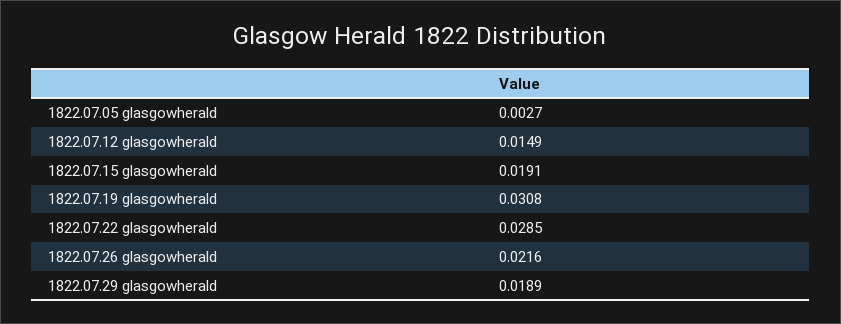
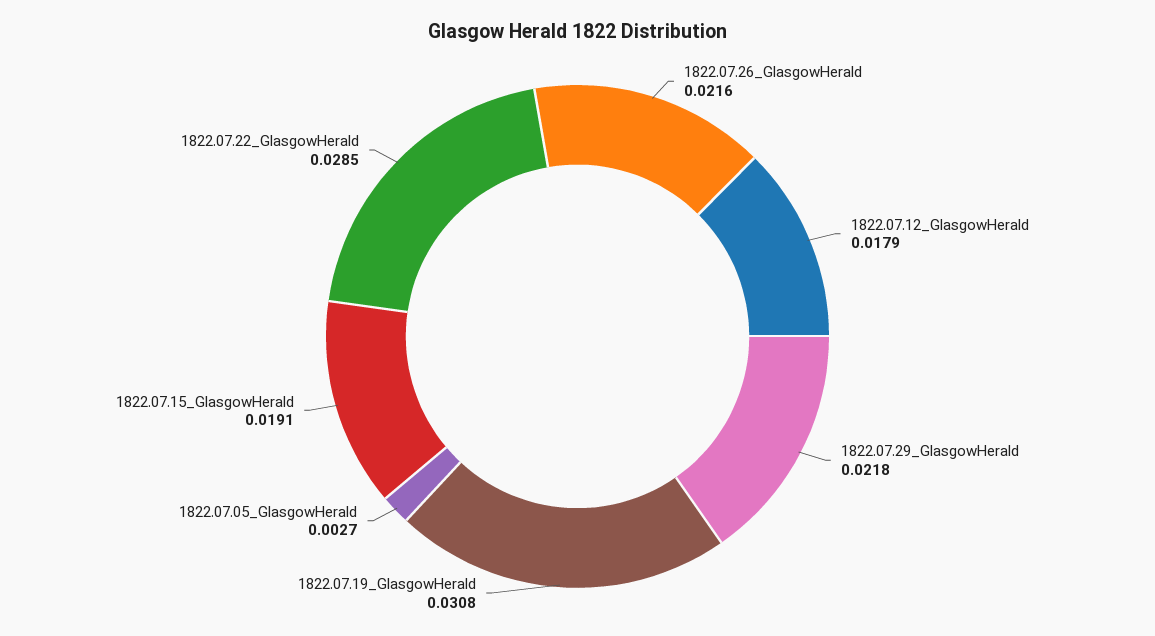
1822.07.12 glasgowherald: 0.0149 -> 0.0179
1822.07.29 glasgowherald: 0.0189 -> 0.0218

